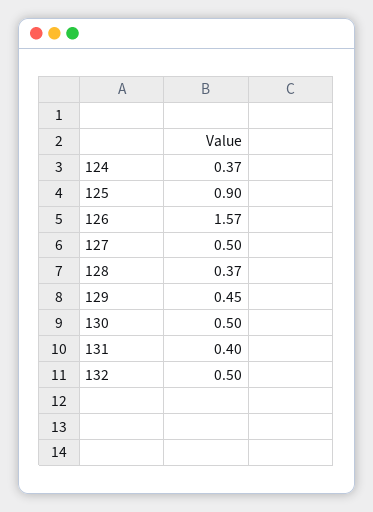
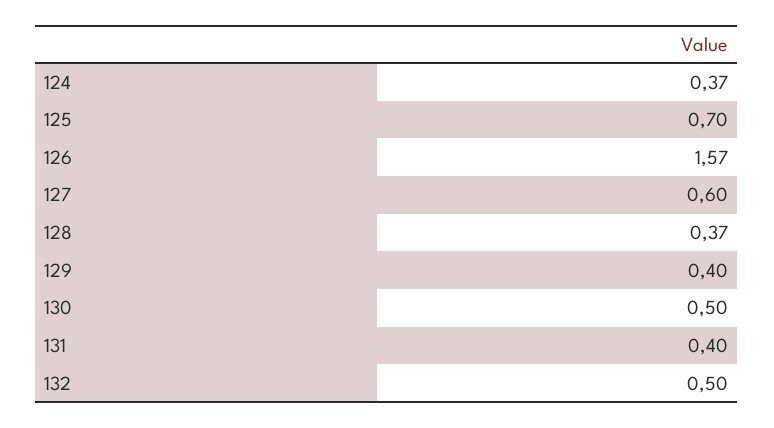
125: 0.9 -> 0.7
127: 0.5 -> 0.6
129: 0.45 -> 0.4

